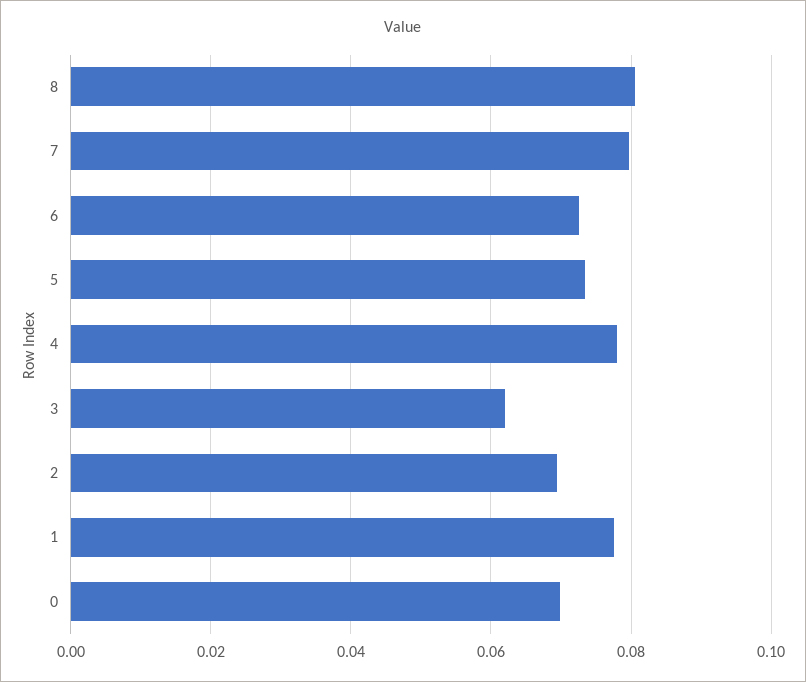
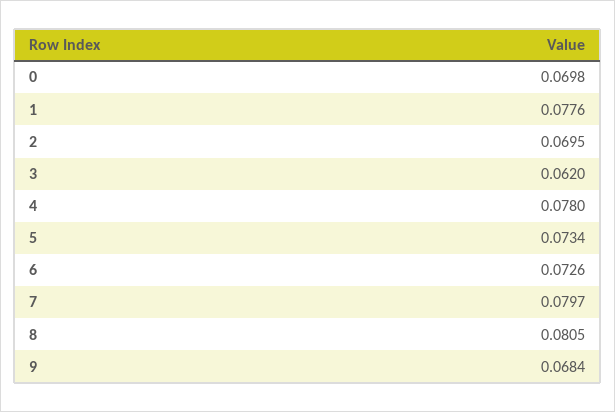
9: none -> 0.0684

